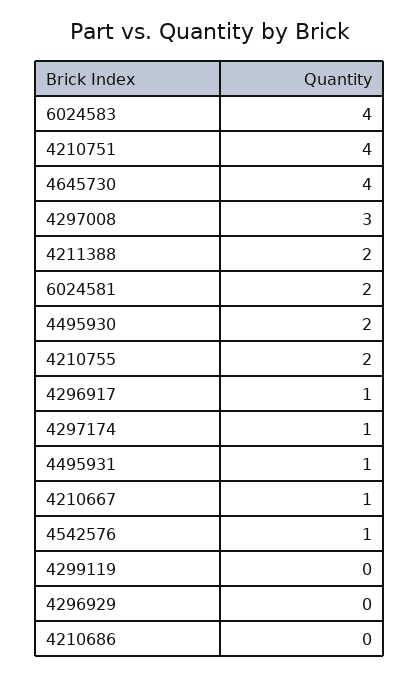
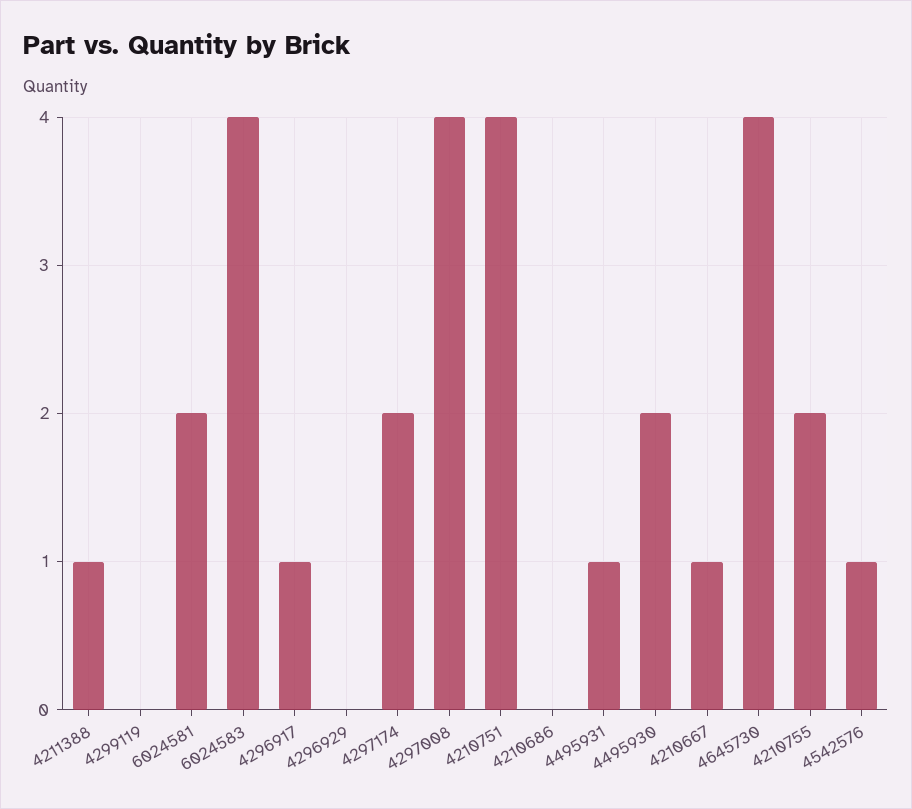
4297008: 3 -> 4
4211388: 2 -> 1
4297174: 1 -> 2

